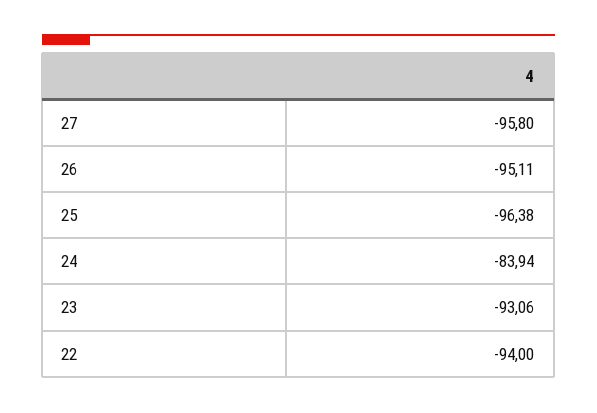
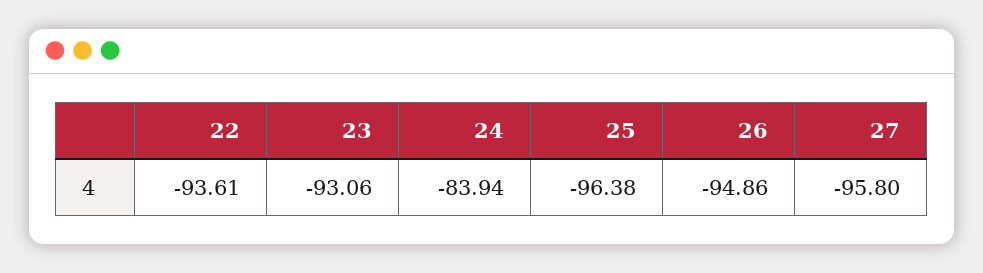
26: -95.11 -> -94.86
22: -94 -> -93.61

